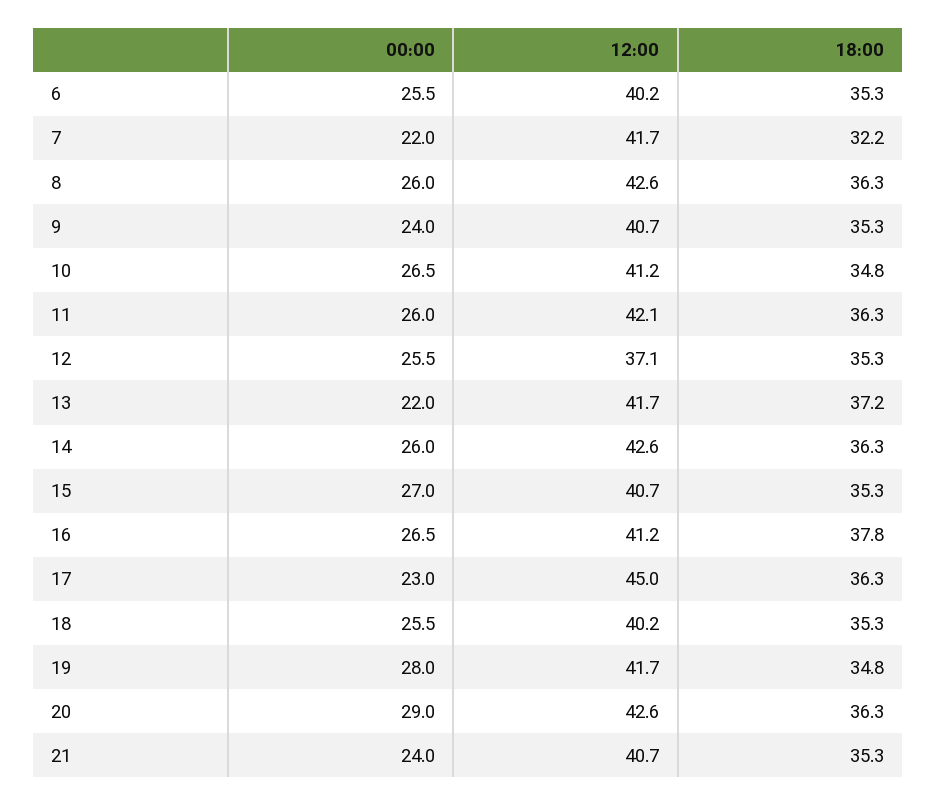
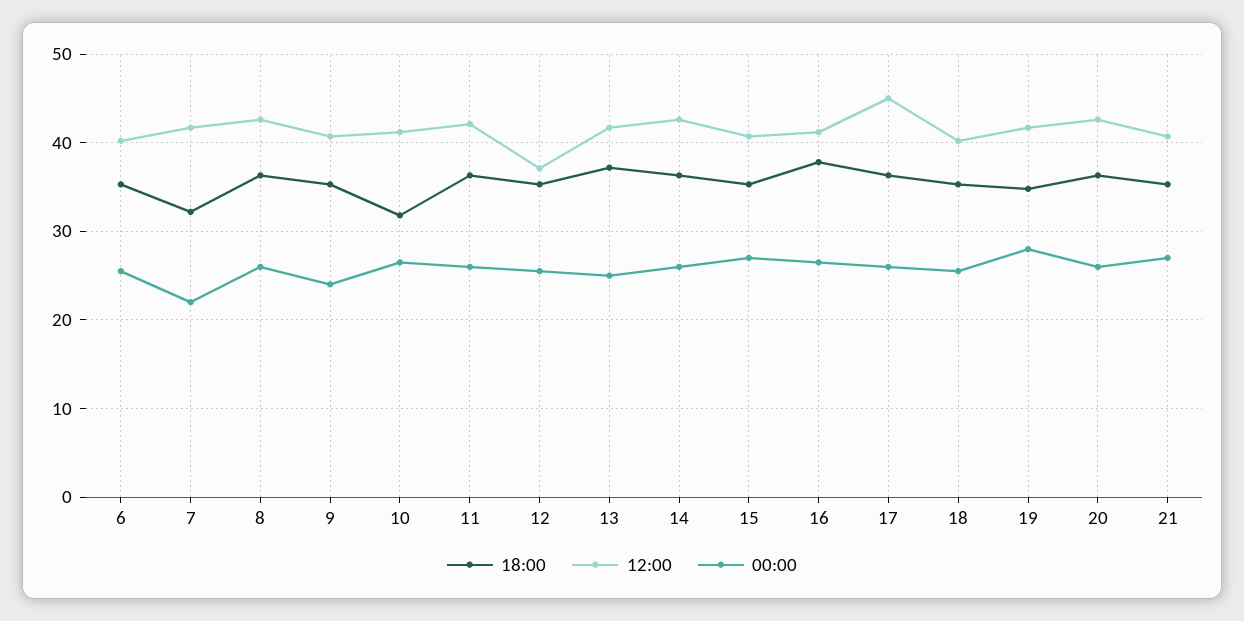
18:00, 10: 34.8 -> 32
00:00, 13: 22 -> 25
00:00, 17: 23 -> 26
00:00, 20: 29 -> 26
00:00, 21: 24 -> 27

